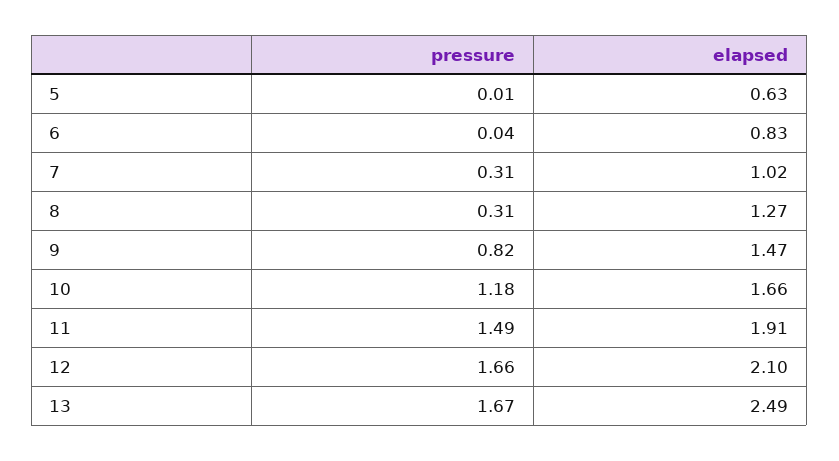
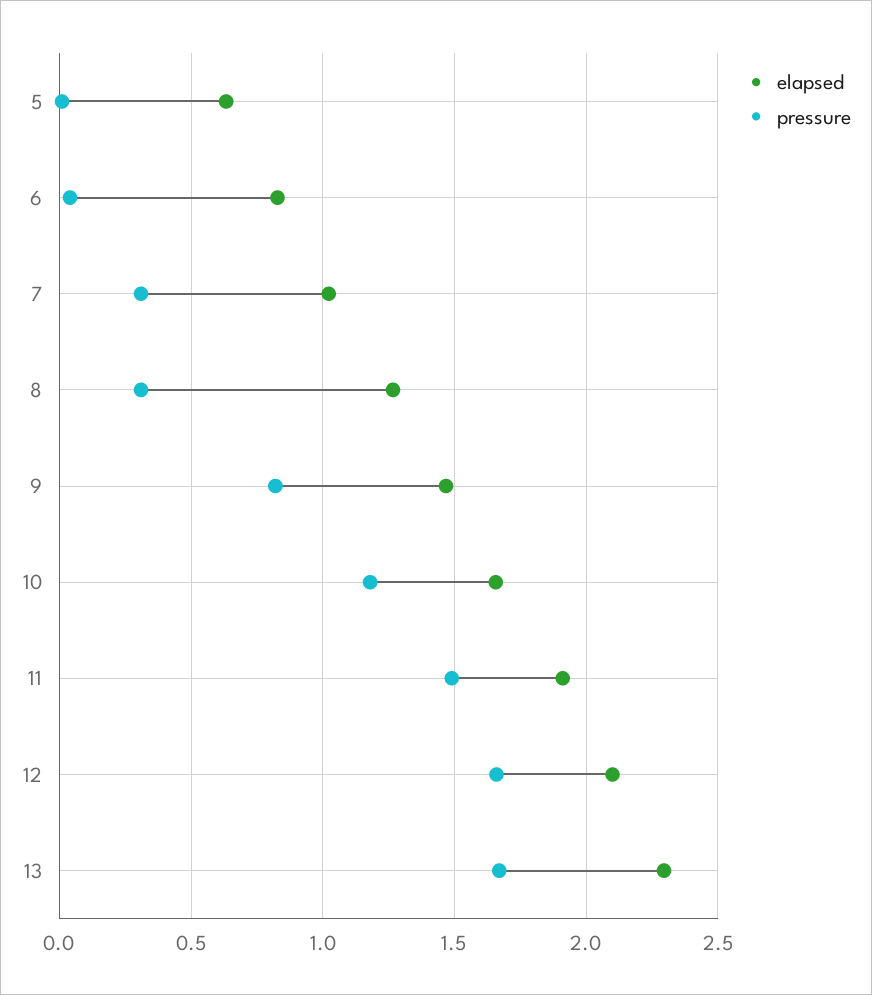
elapsed, 13: 2.49 -> 2.3

